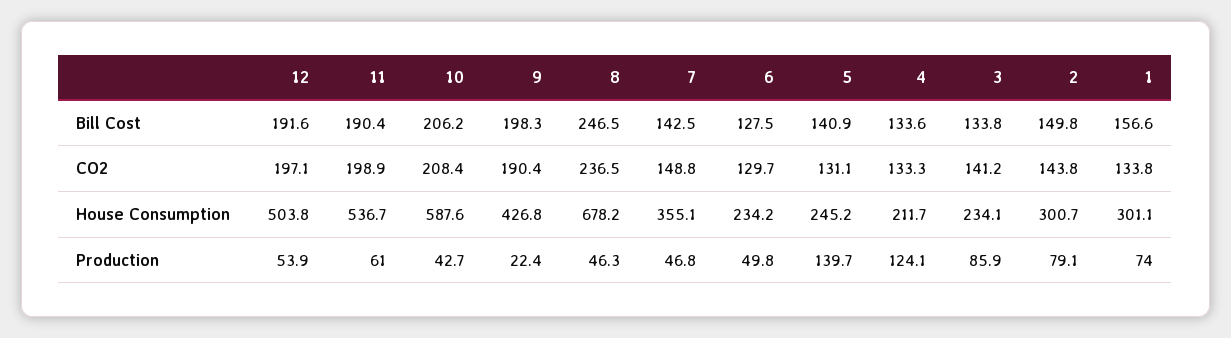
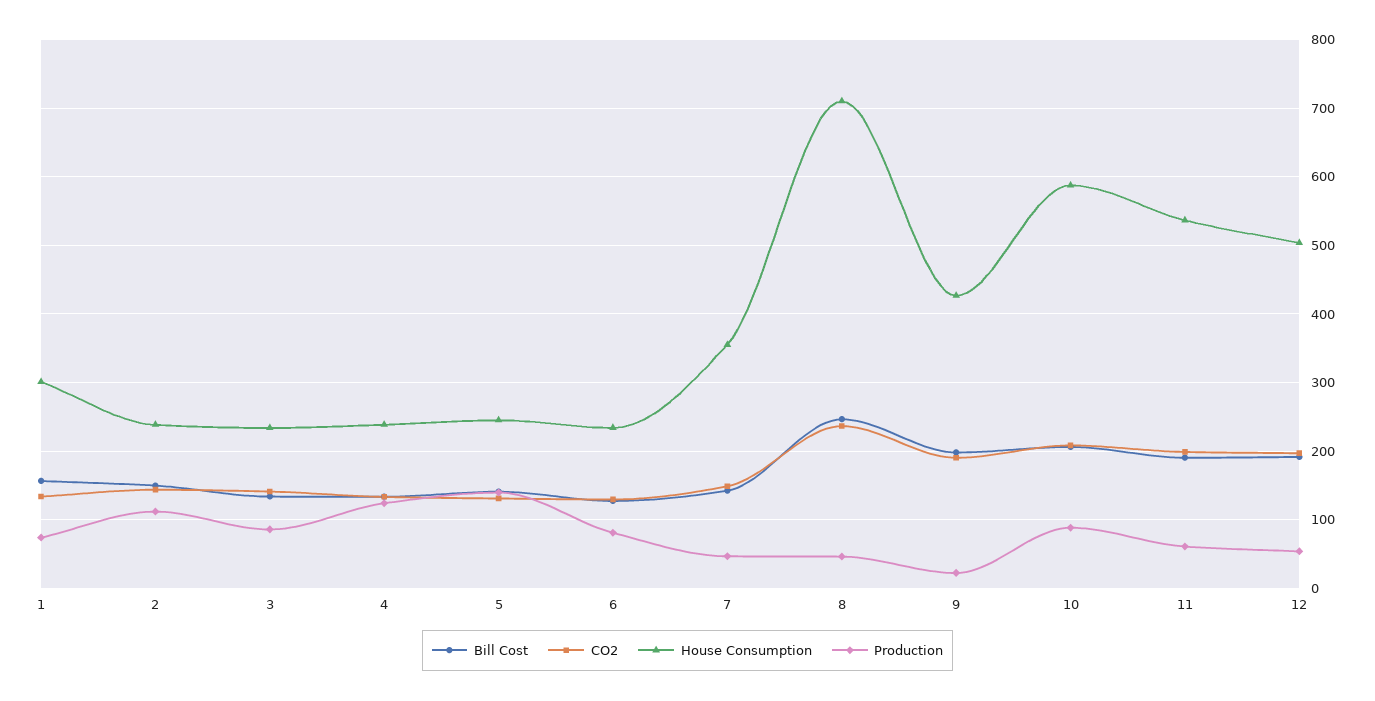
House Consumption, 8: 678.2 -> 710
House Consumption, 4: 211.7 -> 240
House Consumption, 2: 300.7 -> 240
Production, 10: 42.7 -> 90
Production, 6: 49.8 -> 80
Production, 2: 79.1 -> 110

